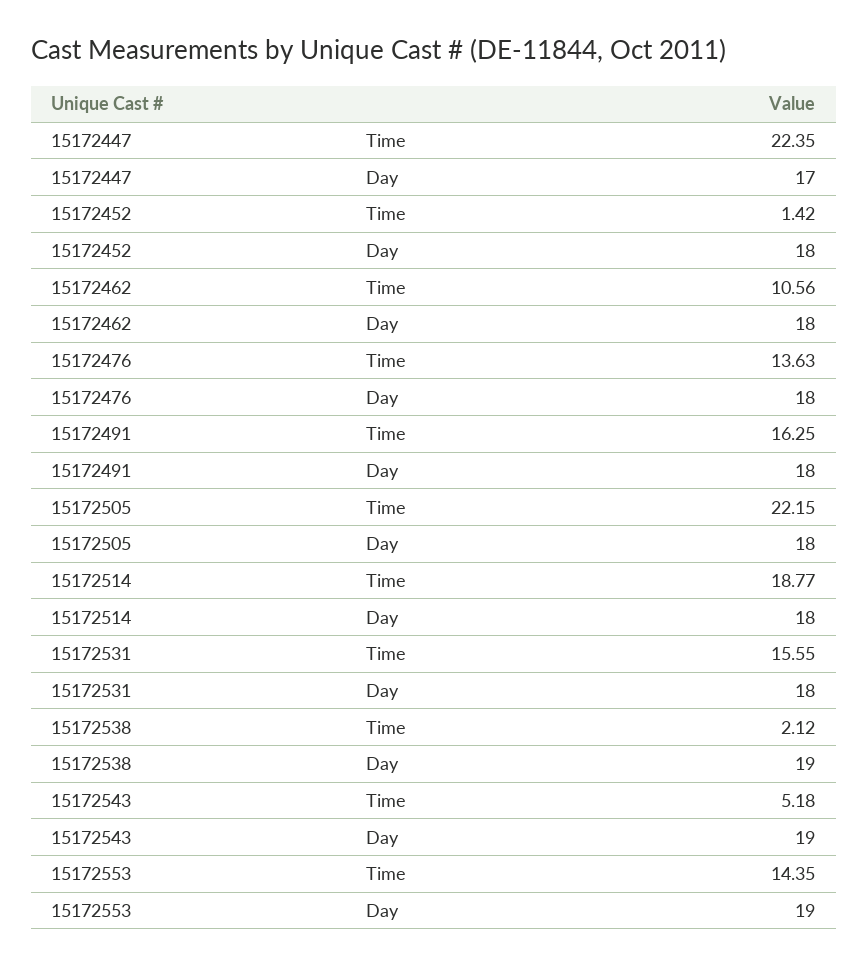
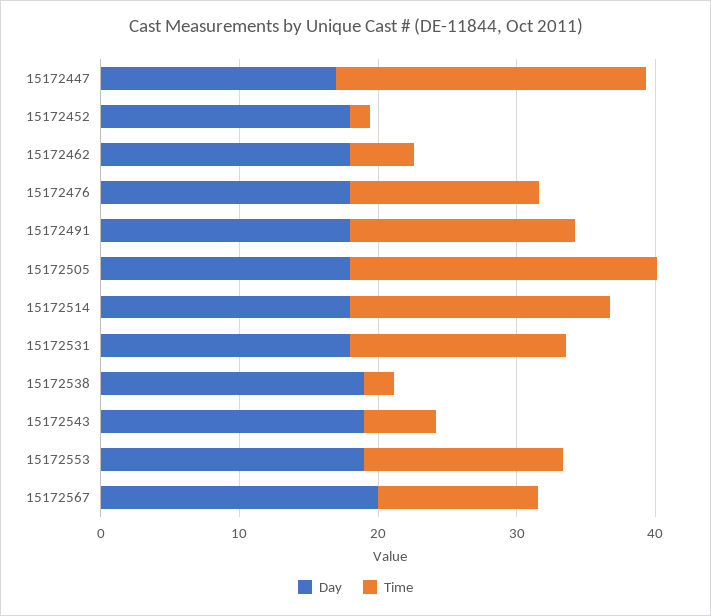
Time, 15172462: 10.56 -> 4
Day, 15172567: none -> 20
Time, 15172567: none -> 12

